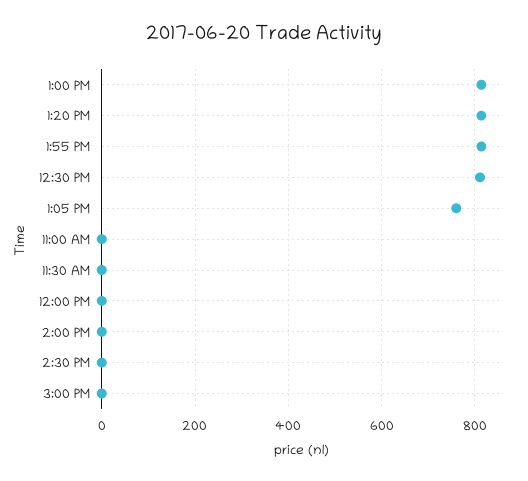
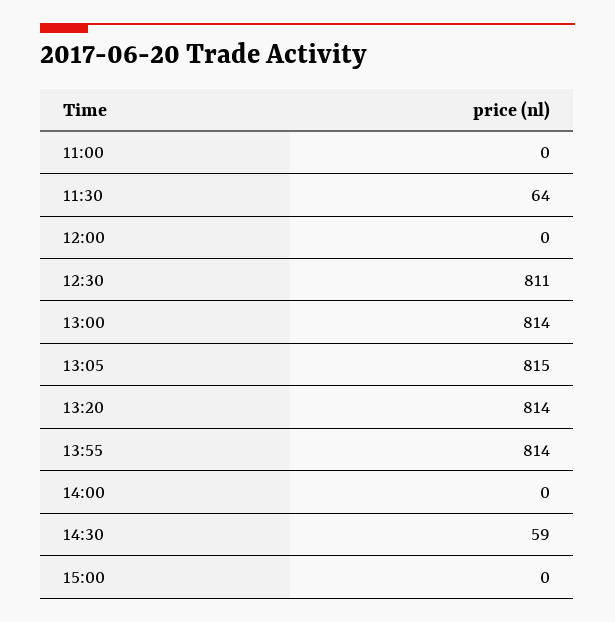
1:05 PM: 760 -> 815
11:30 AM: 0 -> 64
2:30 PM: 0 -> 59

